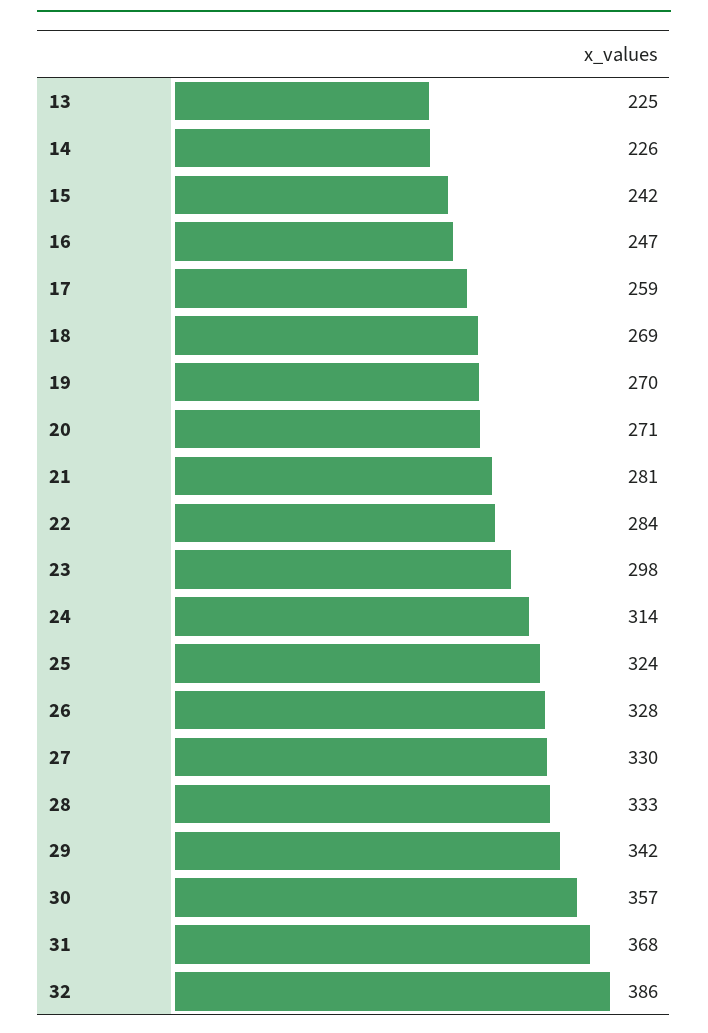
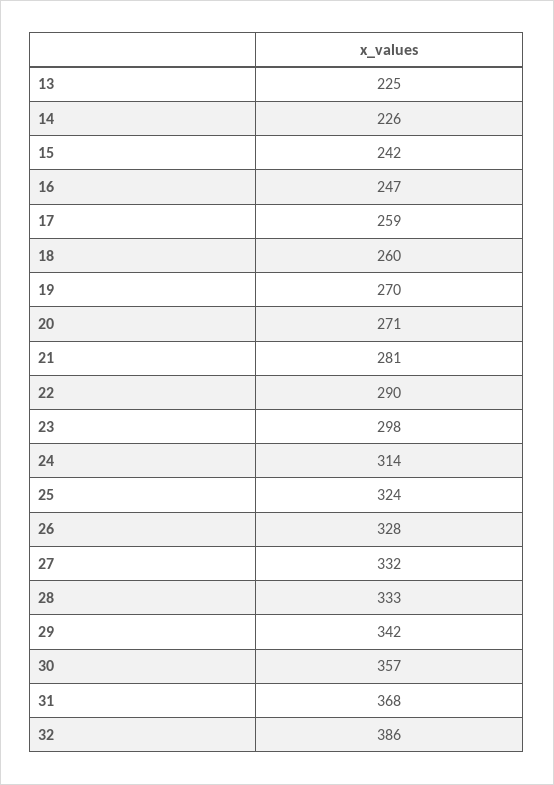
18: 269 -> 260
22: 284 -> 290
27: 330 -> 332

